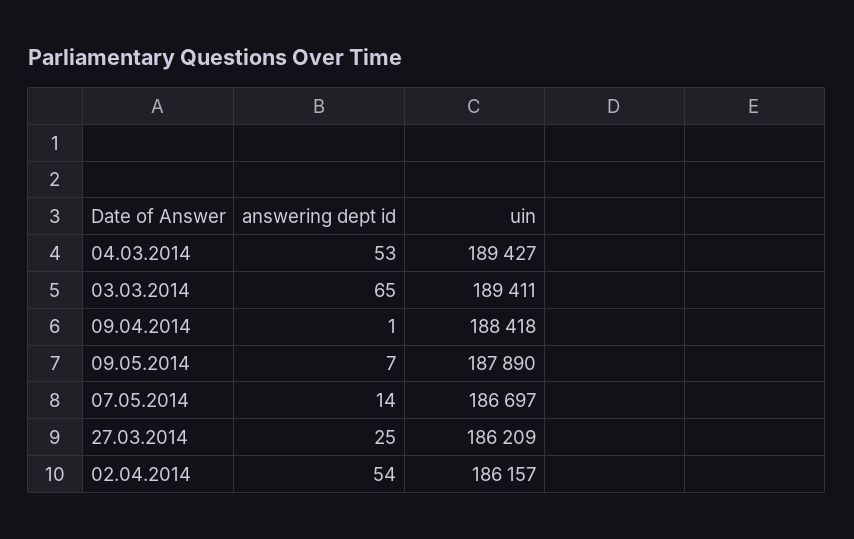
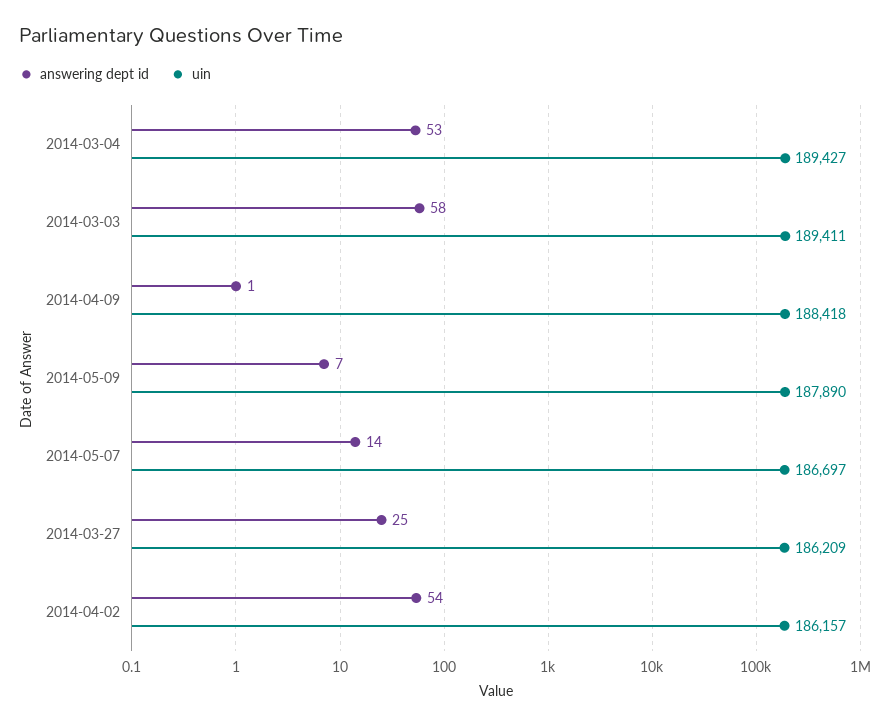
answering dept id, 03.03.2014: 65 -> 58

